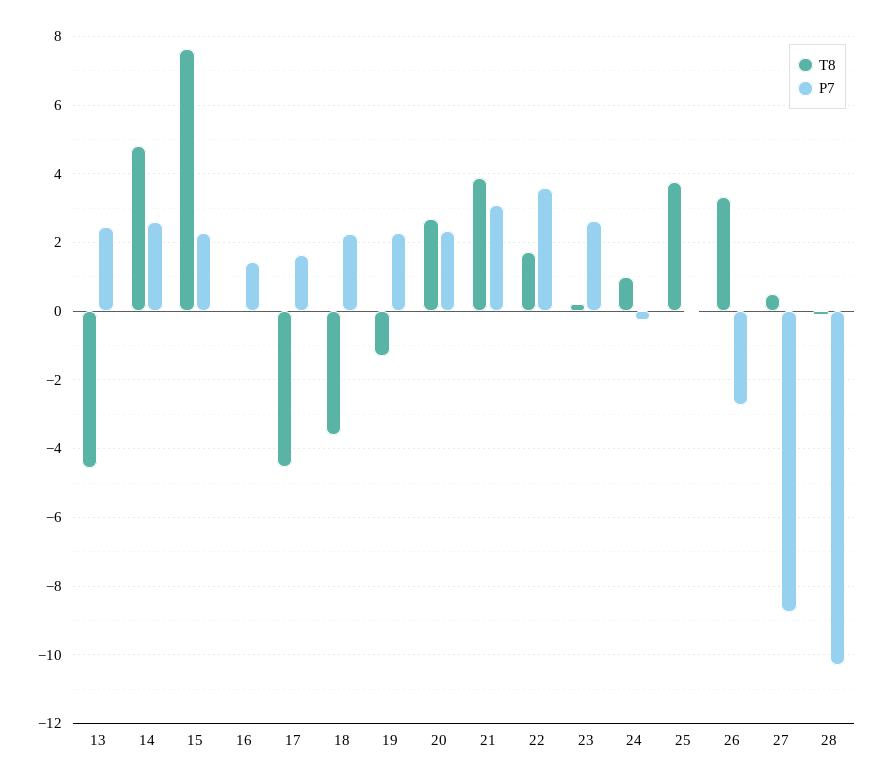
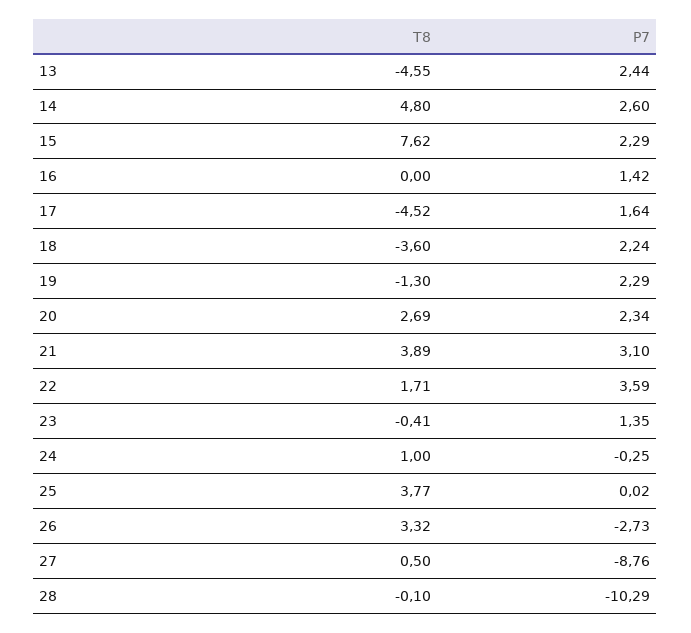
T8, 23: 0.2 -> -0.41
P7, 23: 2.6 -> 1.35

